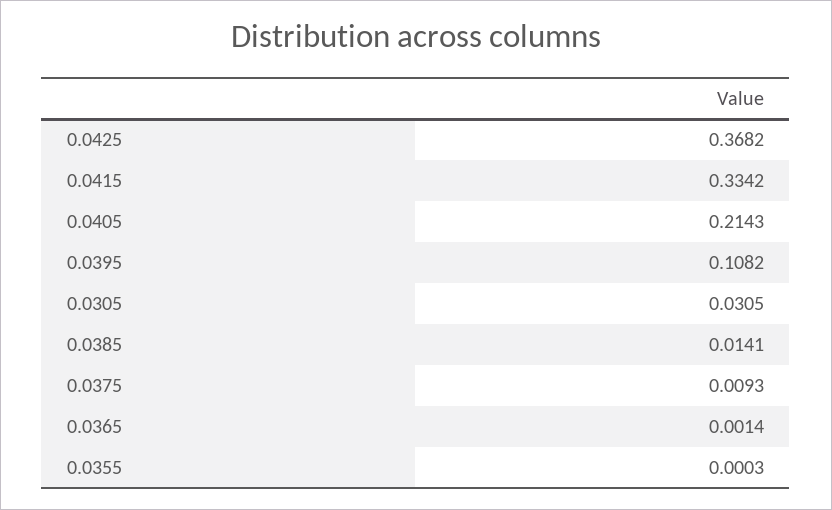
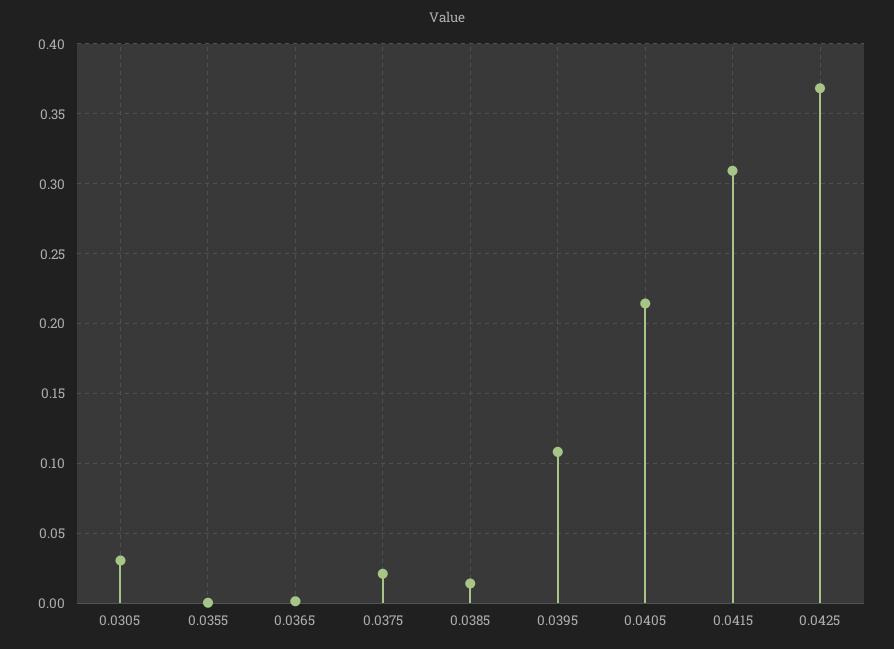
0.0415: 0.3342 -> 0.31
0.0375: 0.0093 -> 0.02

